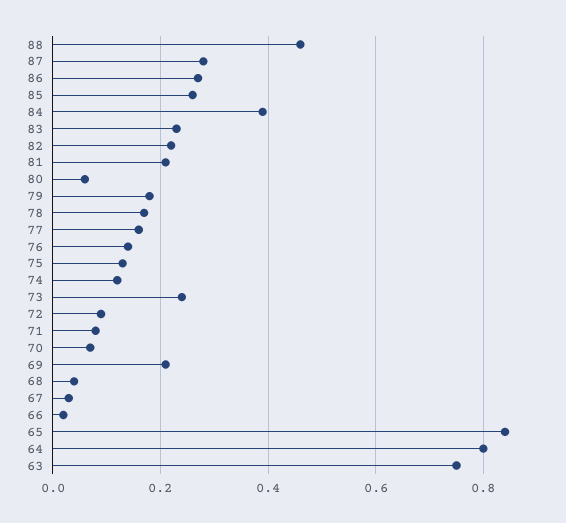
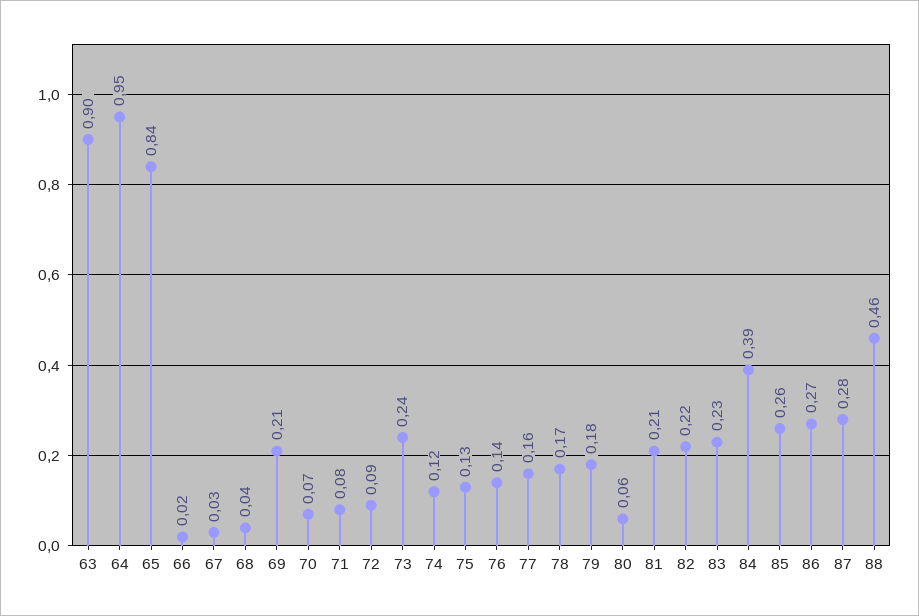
64: 0.8 -> 0.95
63: 0.75 -> 0.9

